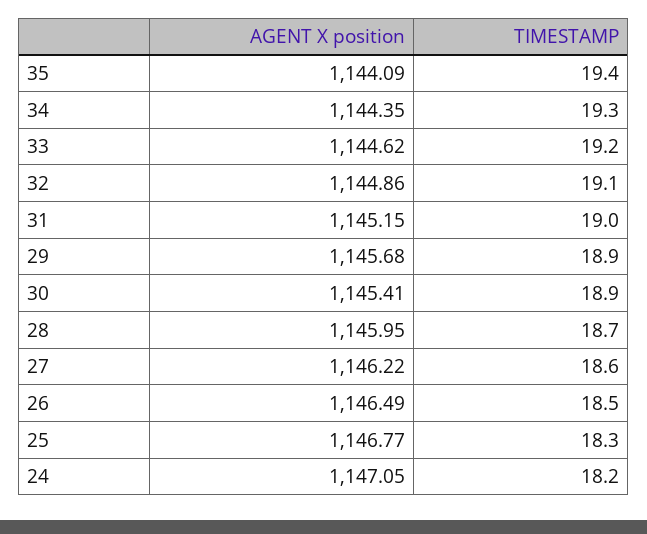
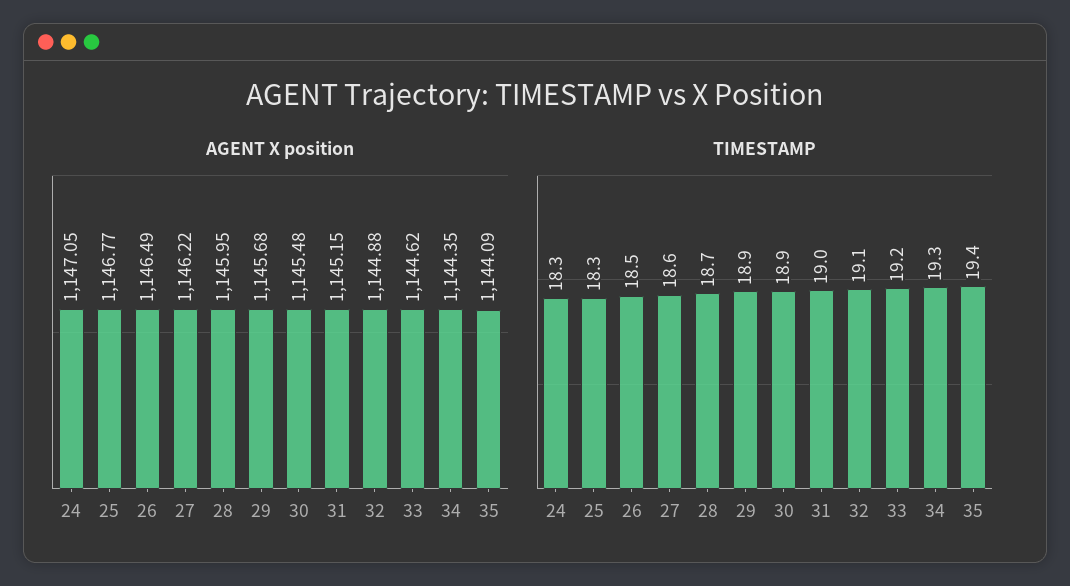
AGENT X position, 32: 1144.86 -> 1144.88
AGENT X position, 30: 1145.41 -> 1145.48
TIMESTAMP, 24: 18.2 -> 18.3

